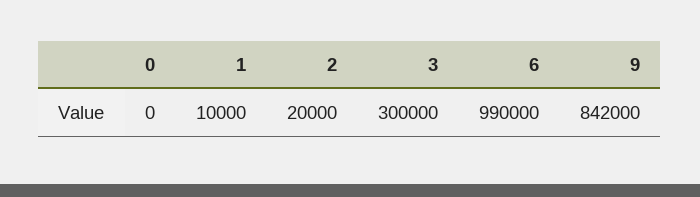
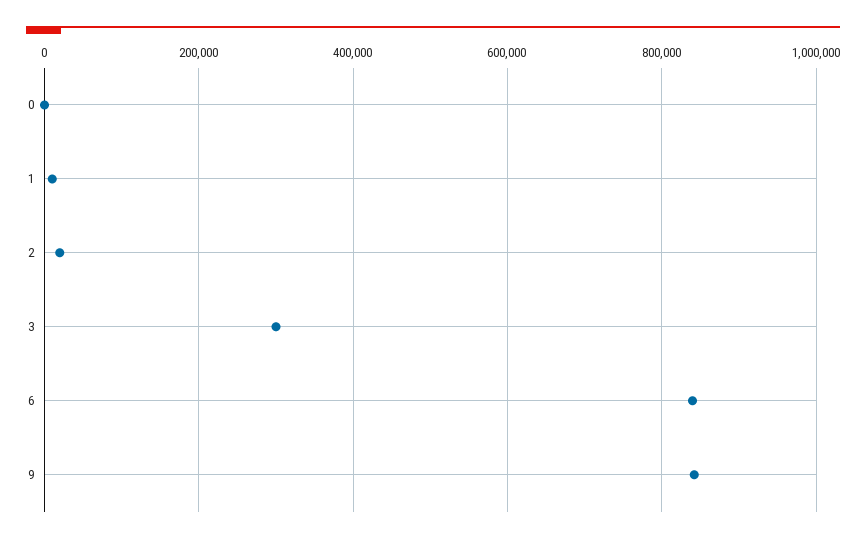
6: 990000 -> 840000

